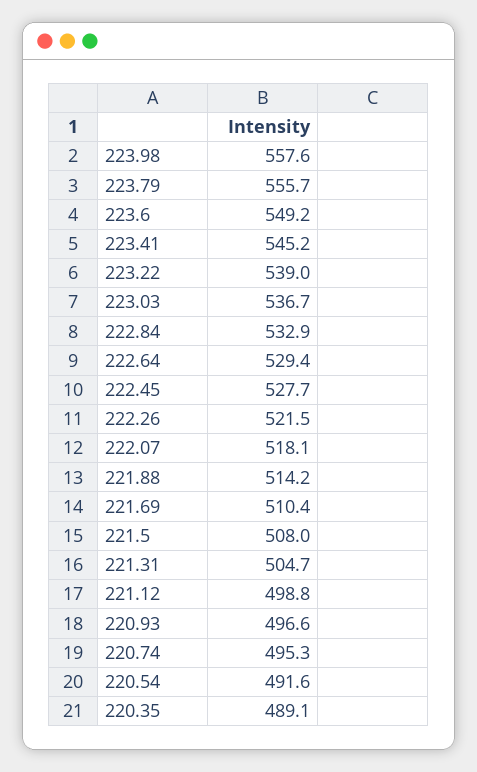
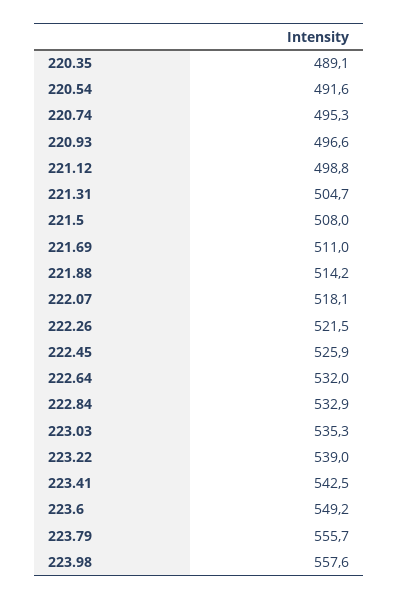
223.41: 545.2 -> 542.5
223.03: 536.7 -> 535.3
222.64: 529.4 -> 532
222.45: 527.7 -> 525.9
221.69: 510.4 -> 511

